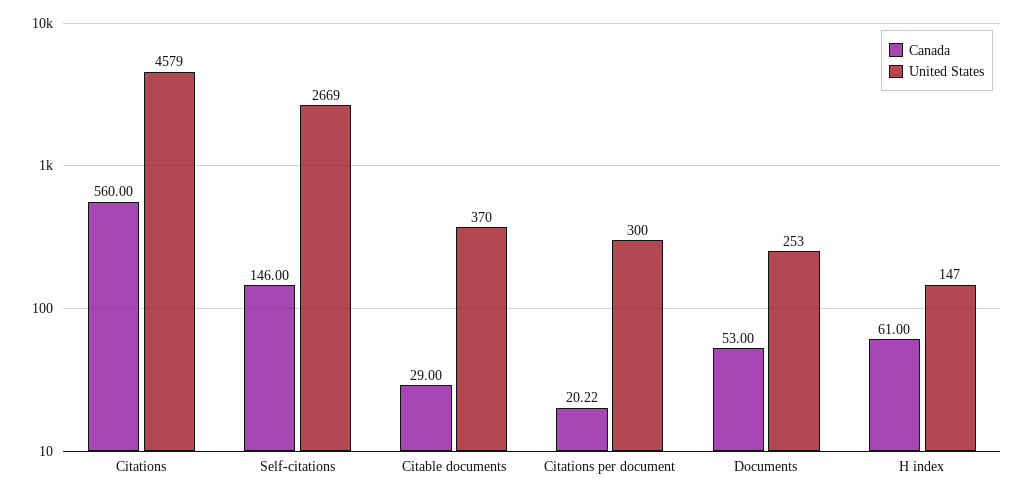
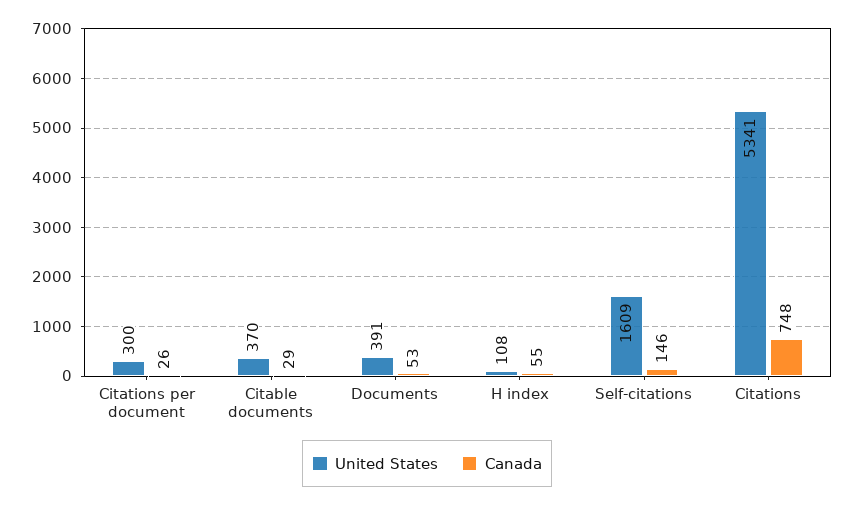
Canada, Citations: 560 -> 748
United States, Citations: 4579 -> 5341
United States, Self-citations: 2669 -> 1609
Canada, Citations per document: 20.22 -> 26
United States, Documents: 253 -> 391
Canada, H index: 61 -> 55
United States, H index: 147 -> 108

